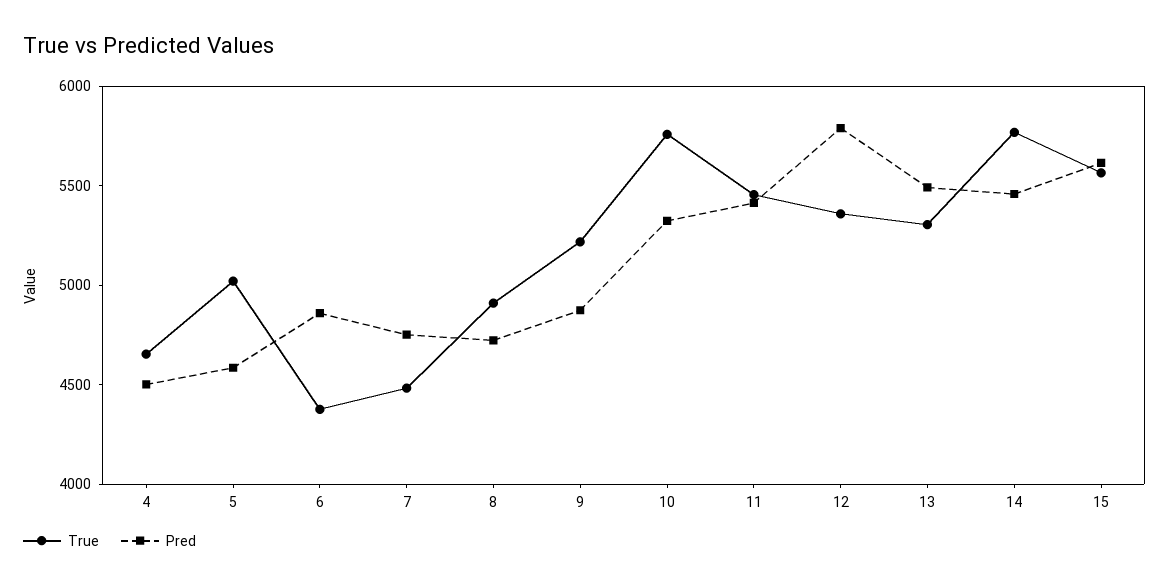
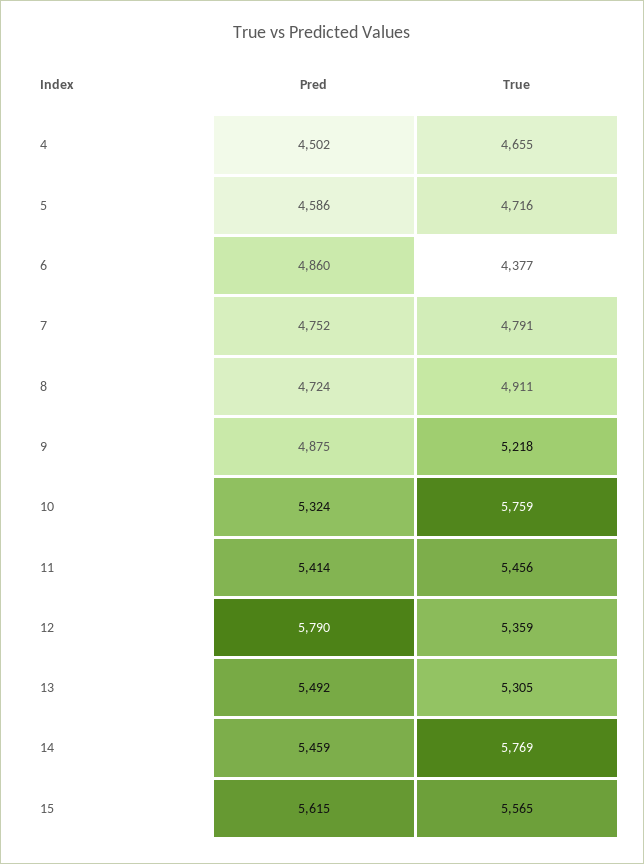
True, 5: 5000 -> 4716
True, 7: 4500 -> 4791

